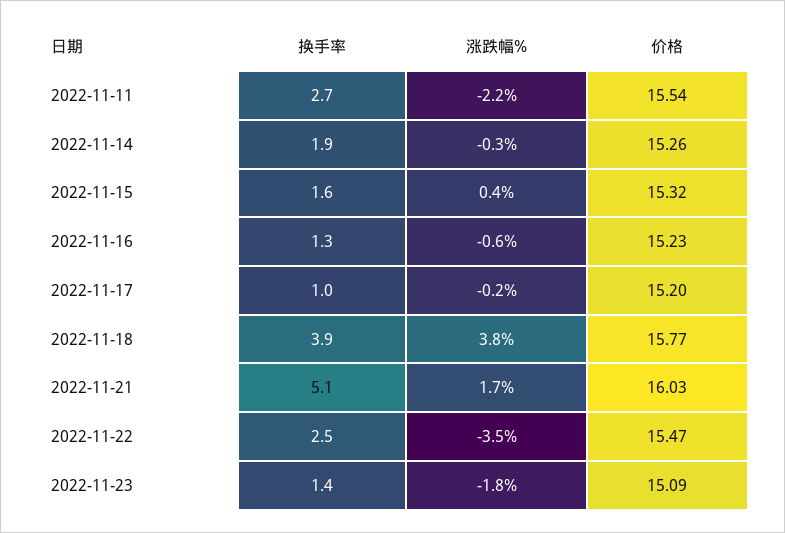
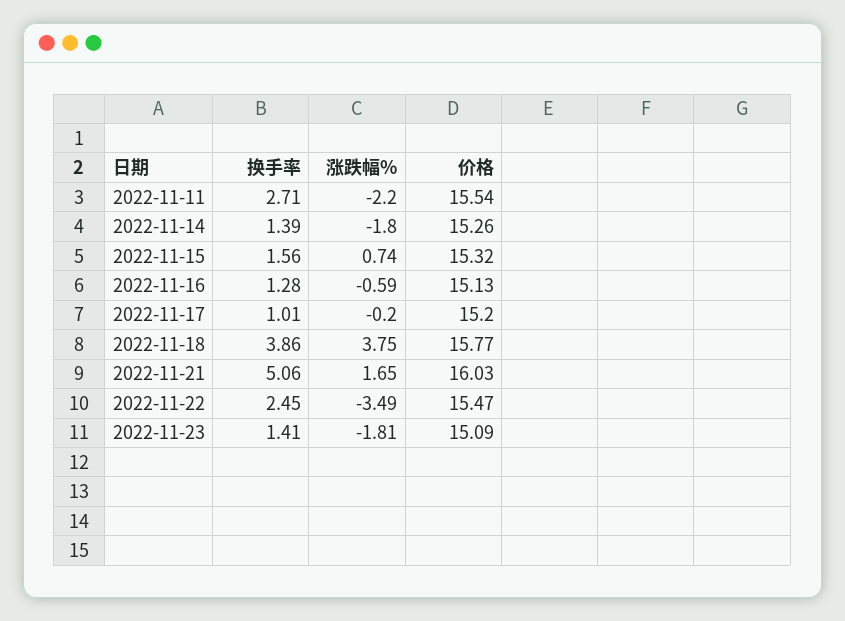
换手率, 2022-11-14: 1.9 -> 1.39
涨跌幅%, 2022-11-14: -0.3 -> -1.8
涨跌幅%, 2022-11-15: 0.4 -> 0.74
价格, 2022-11-16: 15.23 -> 15.13

